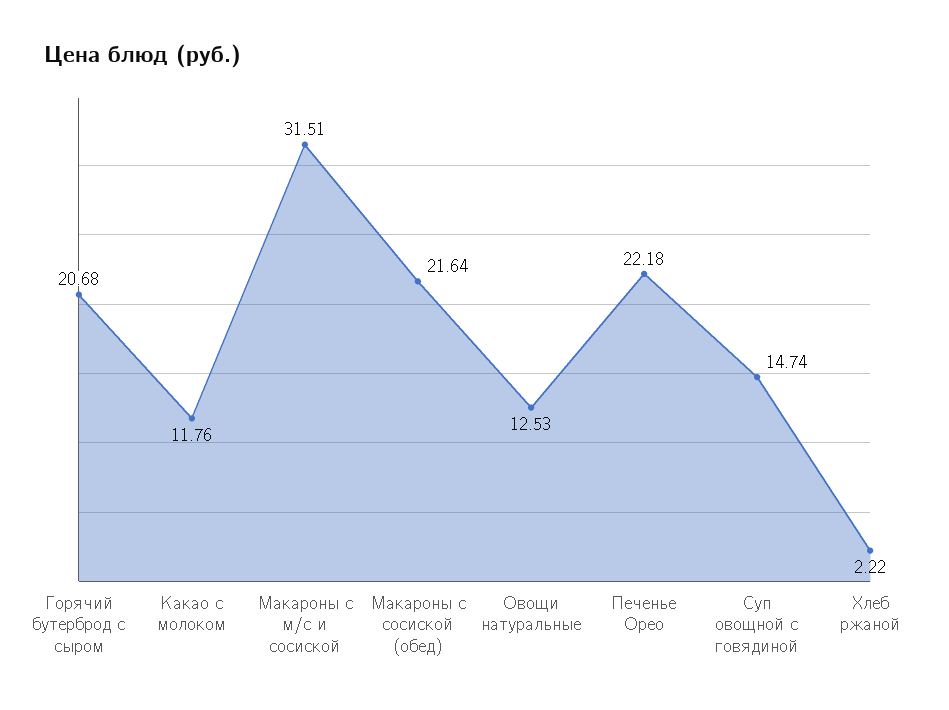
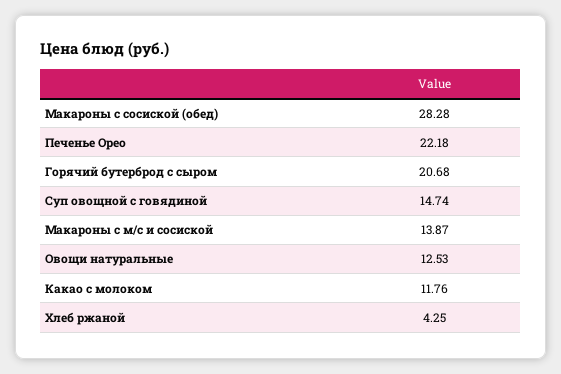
Макароны с м/с и сосиской: 31.51 -> 13.87
Макароны с сосиской (обед): 21.64 -> 28.28
Хлеб ржаной: 2.22 -> 4.25

